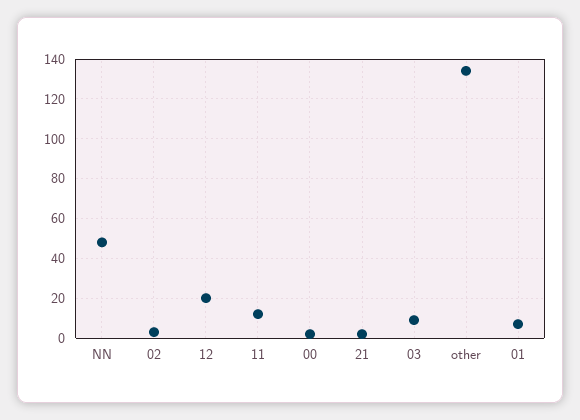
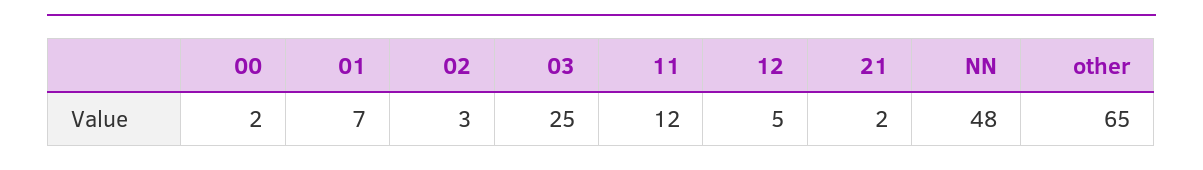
12: 20 -> 5
03: 10 -> 25
other: 135 -> 65

